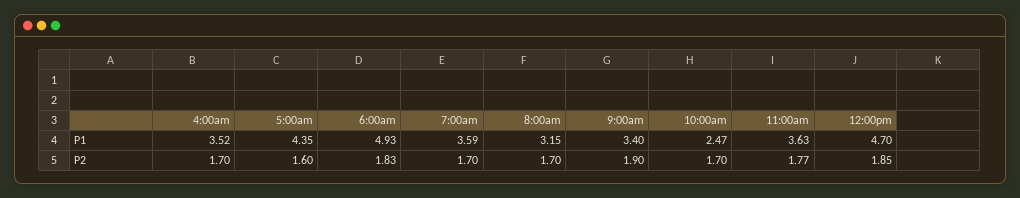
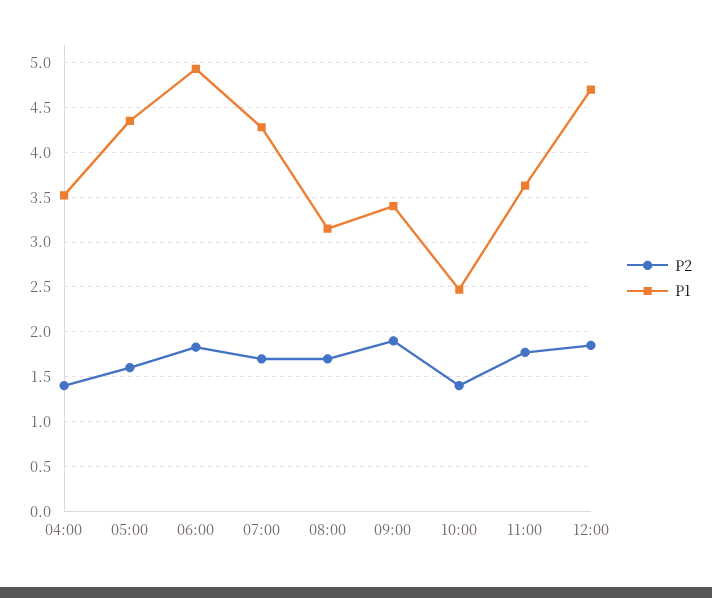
P1, 7:00am: 3.59 -> 4.3
P2, 4:00am: 1.7 -> 1.4
P2, 10:00am: 1.7 -> 1.4

